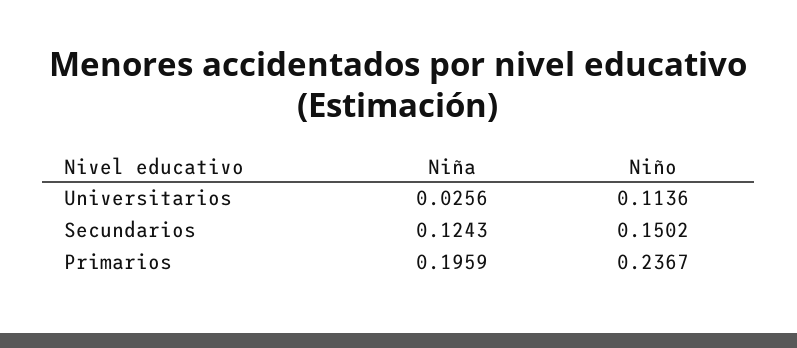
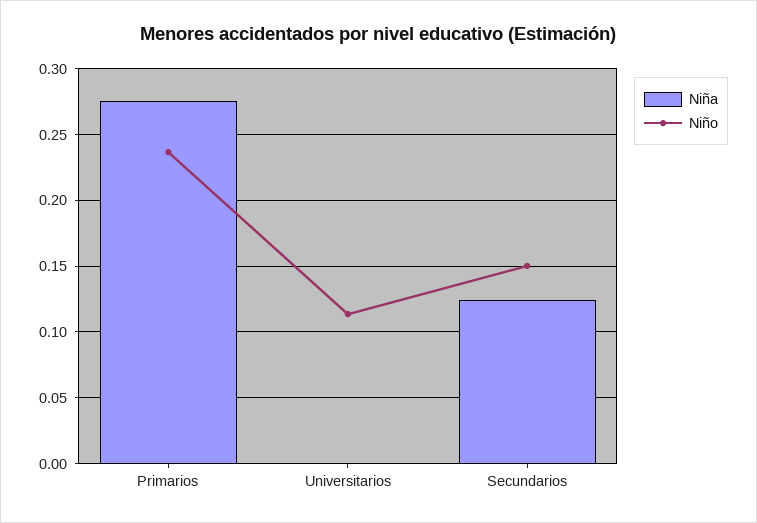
Niña, Universitarios: 0.0256 -> 0
Niña, Primarios: 0.1959 -> 0.275

